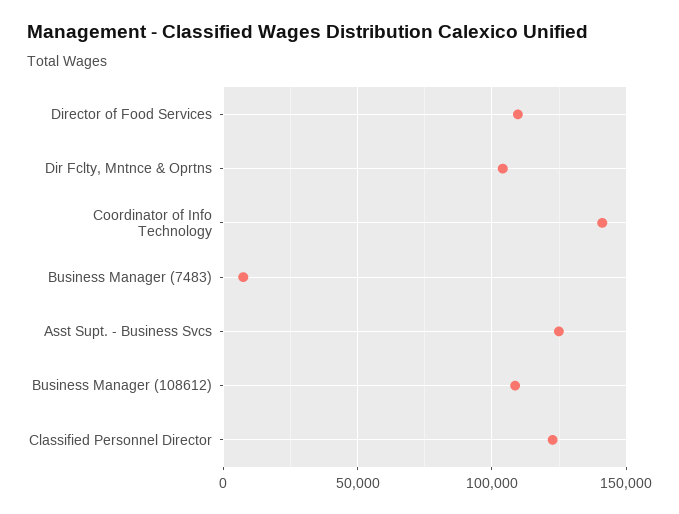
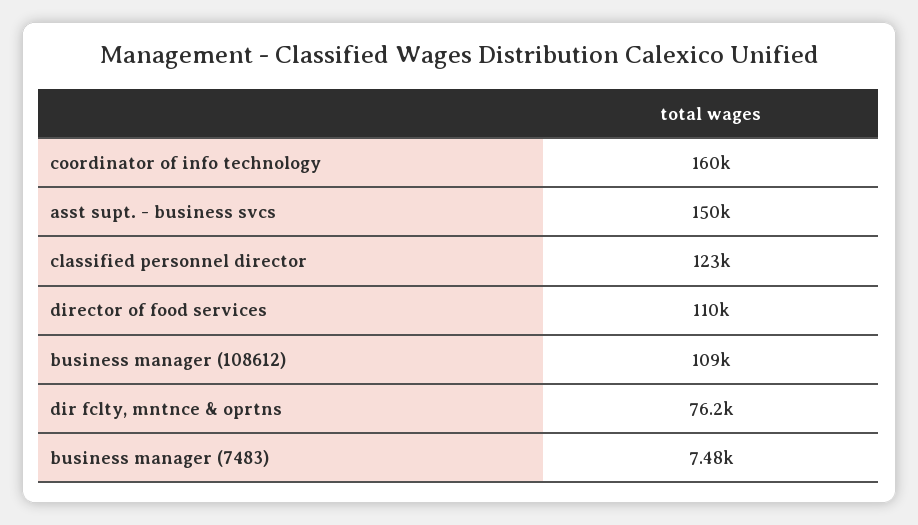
Dir Fclty, Mntnce & Oprtns: 105000 -> 76200
Coordinator of Info Technology: 140000 -> 160000
Asst Supt. - Business Svcs: 125000 -> 150000

